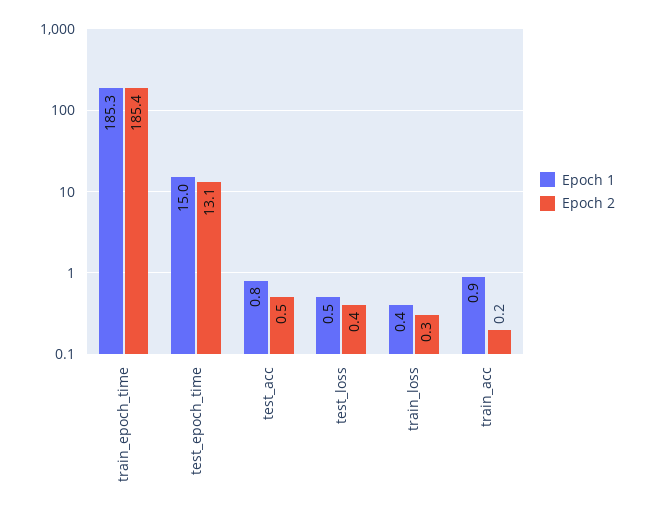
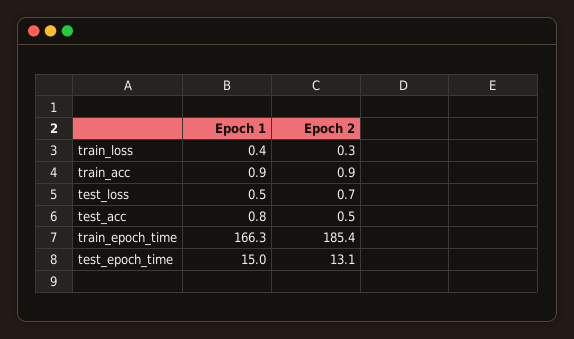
Epoch 1, train_epoch_time: 185.3 -> 166.3
Epoch 2, test_loss: 0.4 -> 0.7
Epoch 2, train_acc: 0.2 -> 0.9

